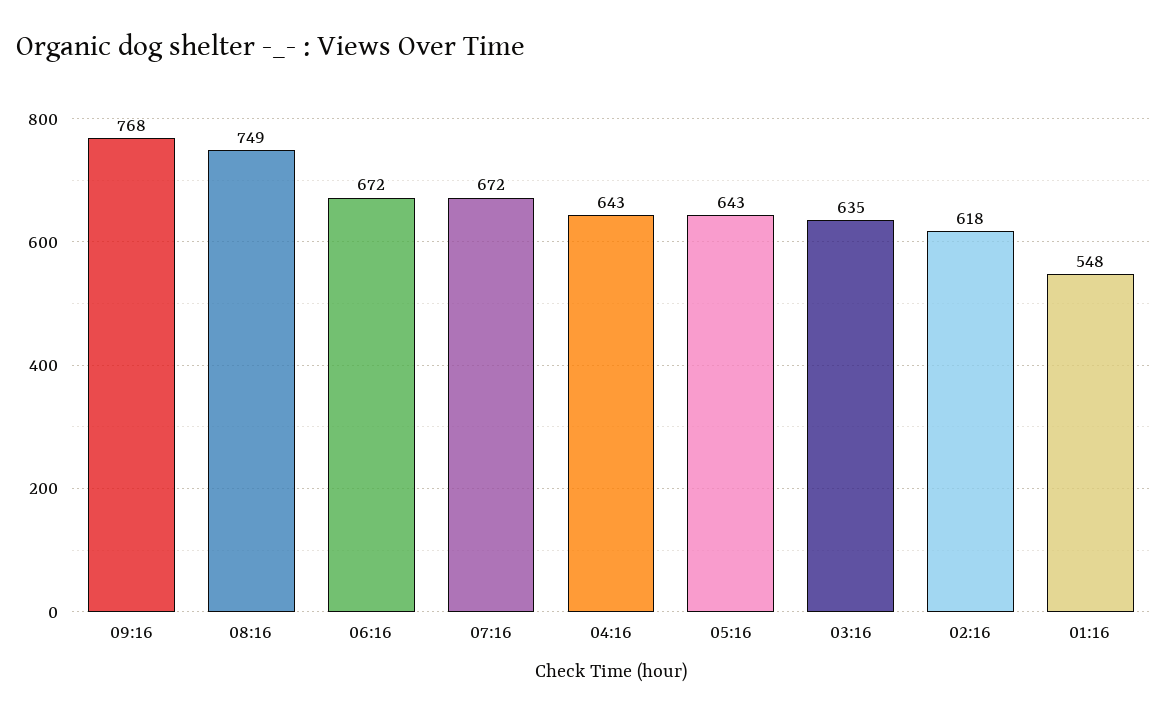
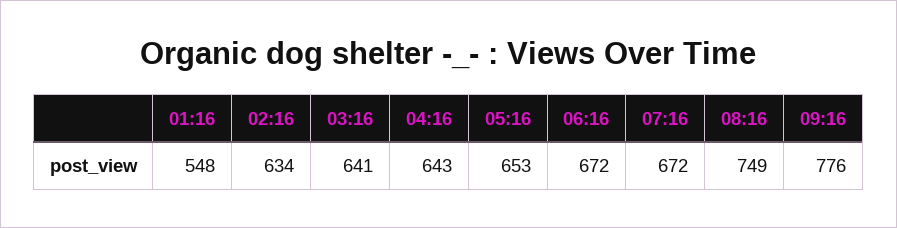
09:16: 768 -> 776
05:16: 643 -> 653
03:16: 635 -> 641
02:16: 618 -> 634

